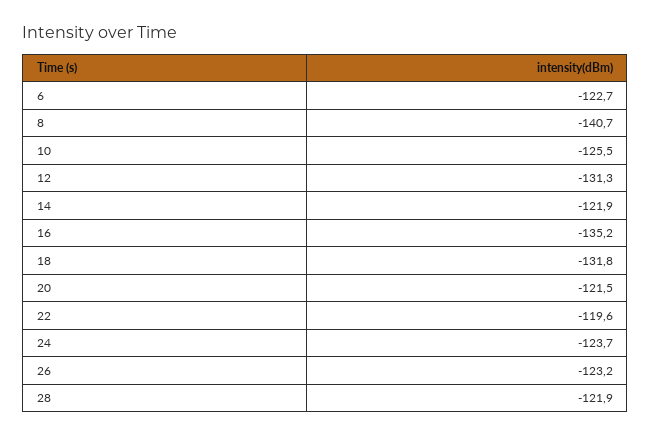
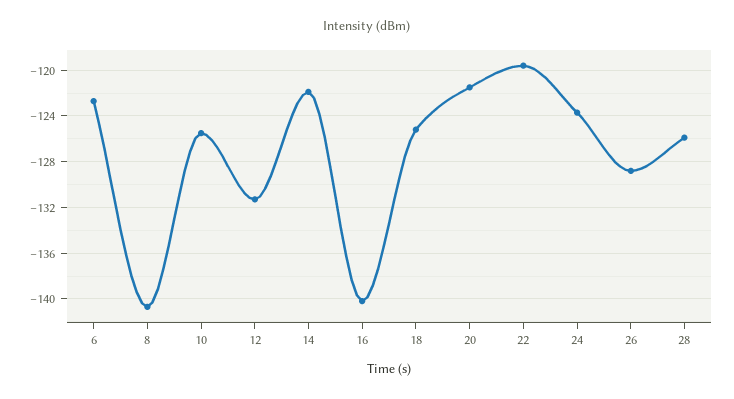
16: -135.2 -> -140
18: -131.8 -> -125
26: -123.2 -> -129
28: -121.9 -> -126

